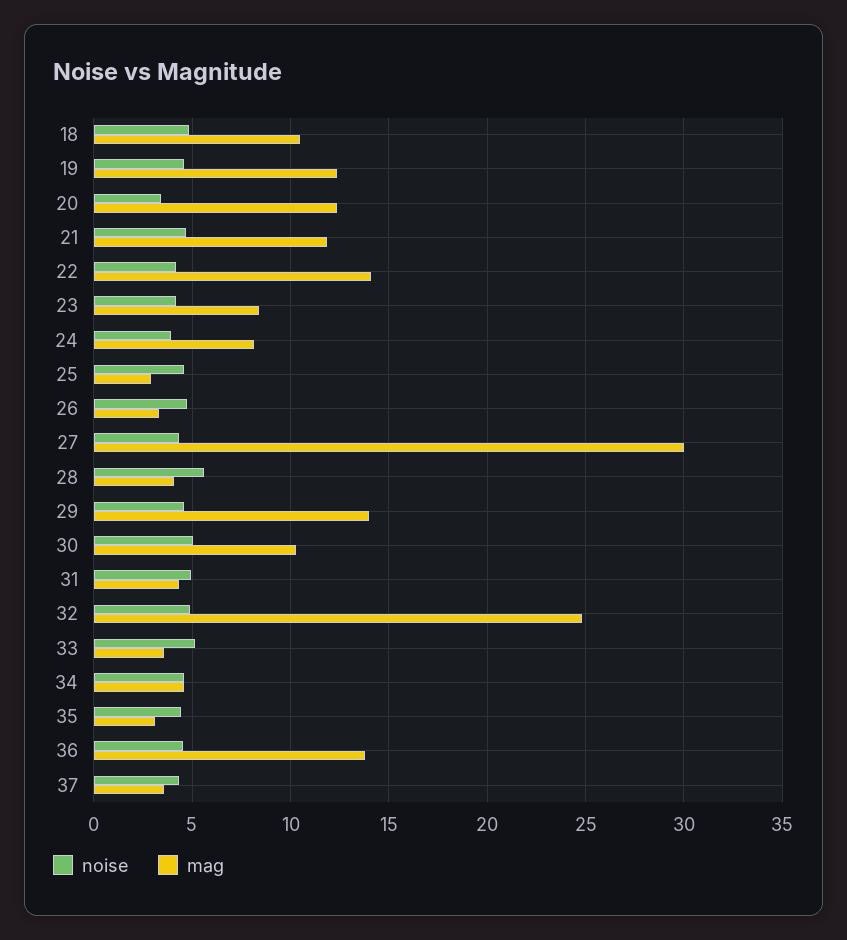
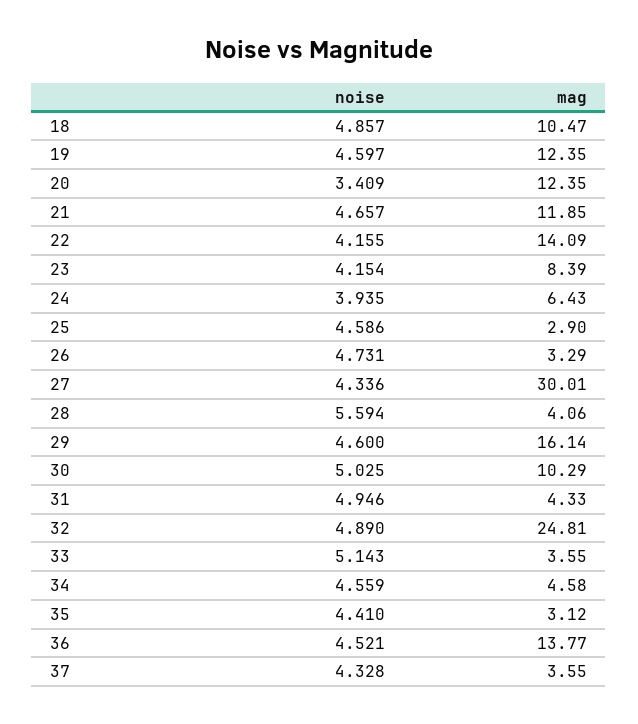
mag, 24: 8 -> 6.43
mag, 29: 14 -> 16.14

